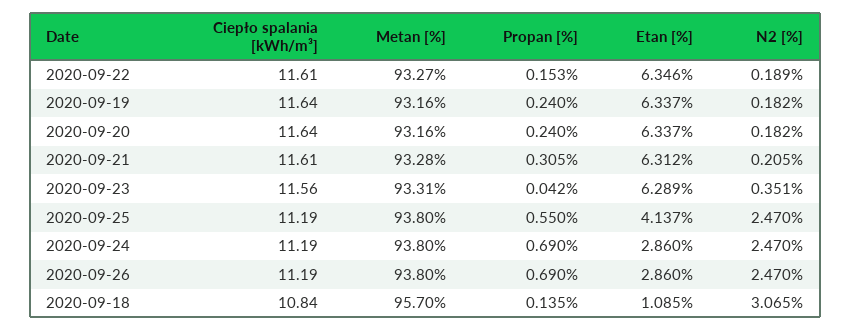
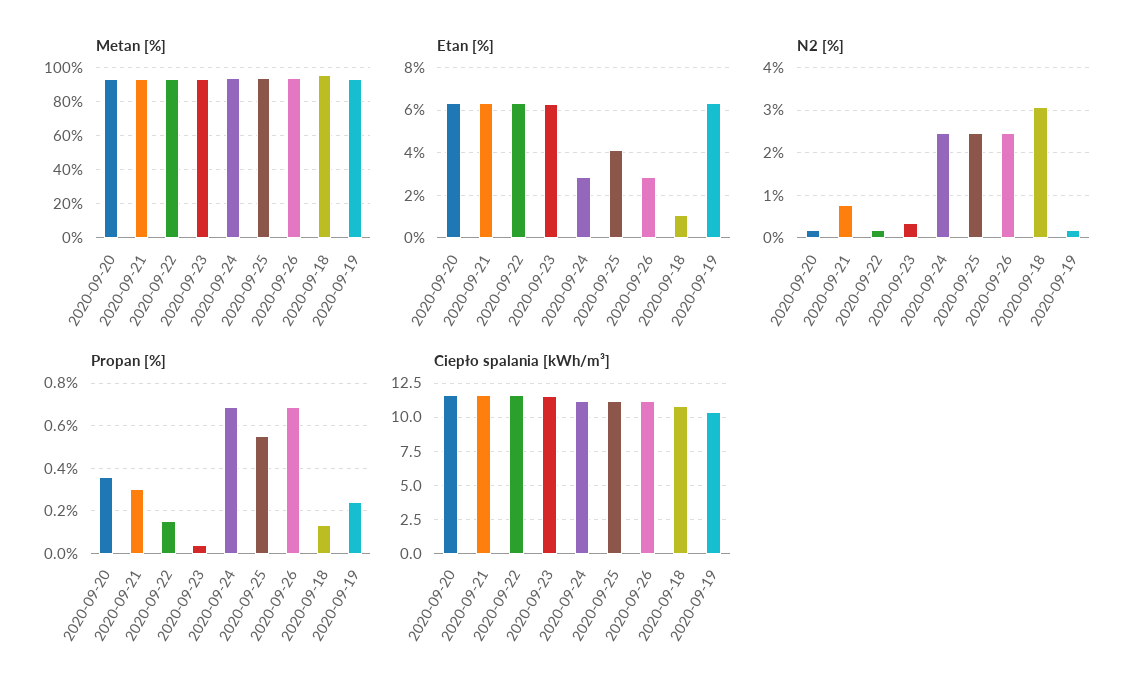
Ciepło spalania [kWh/m³], 2020-09-19: 11.64 -> 10.5
Propan [%], 2020-09-20: 0.24 -> 0.35
N2 [%], 2020-09-21: 0.205 -> 0.8

